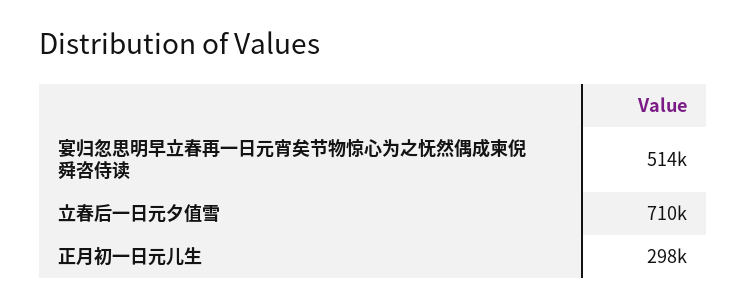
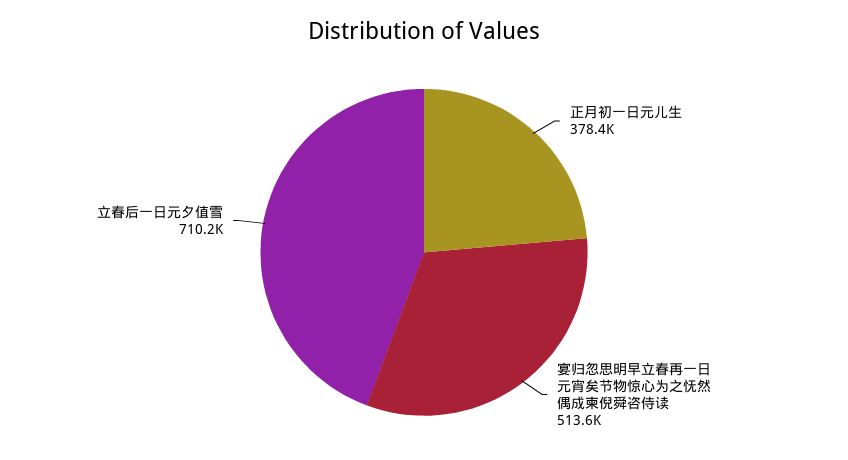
正月初一日元儿生: 298000 -> 378400

